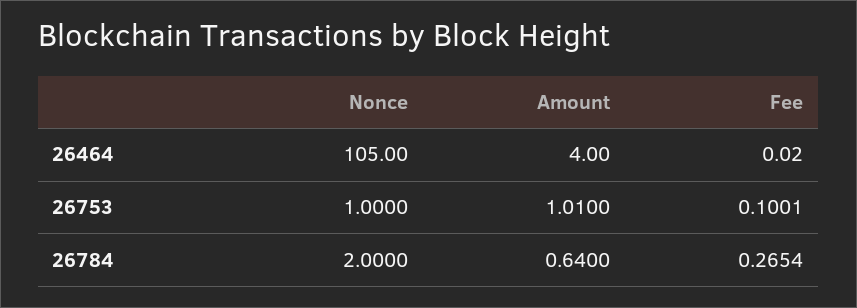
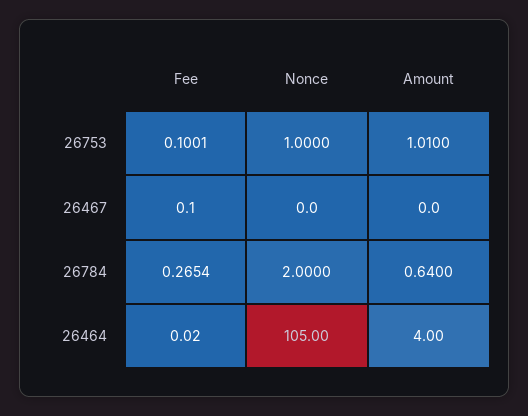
Fee, 26467: none -> 0.1
Nonce, 26467: none -> 0
Amount, 26467: none -> 0

